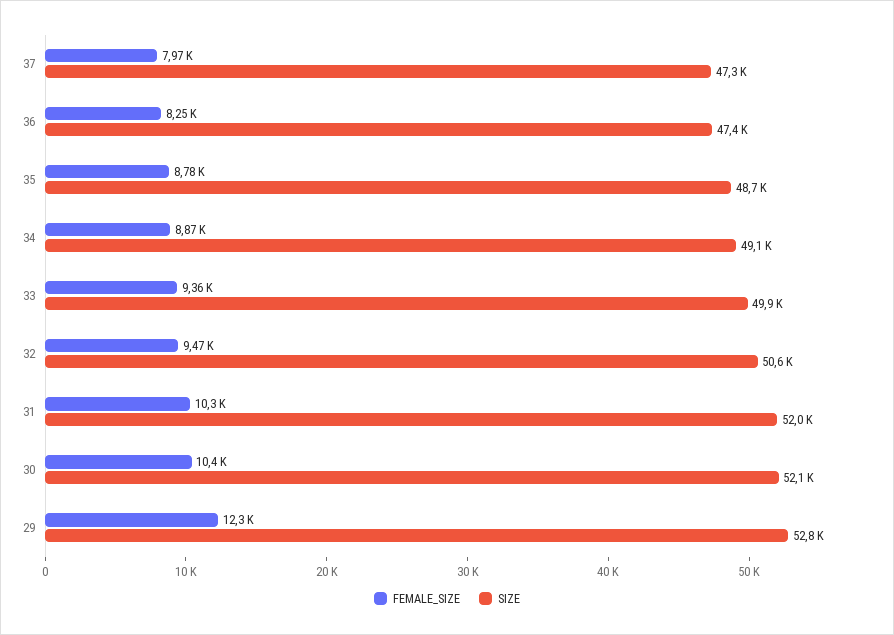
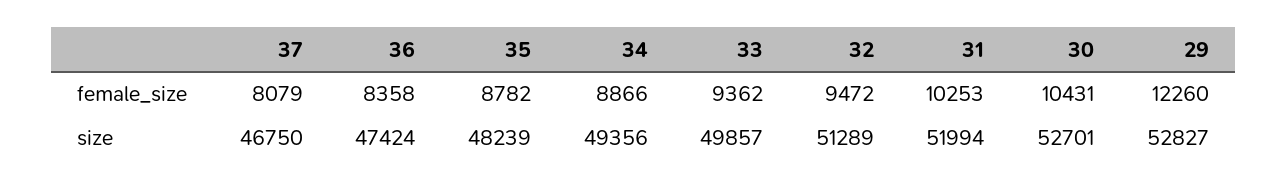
FEMALE_SIZE, 37: 7970 -> 8079
SIZE, 37: 47300 -> 46750
FEMALE_SIZE, 36: 8250 -> 8358
SIZE, 35: 48700 -> 48239
SIZE, 34: 49100 -> 49356
SIZE, 32: 50600 -> 51289
SIZE, 30: 52100 -> 52701

